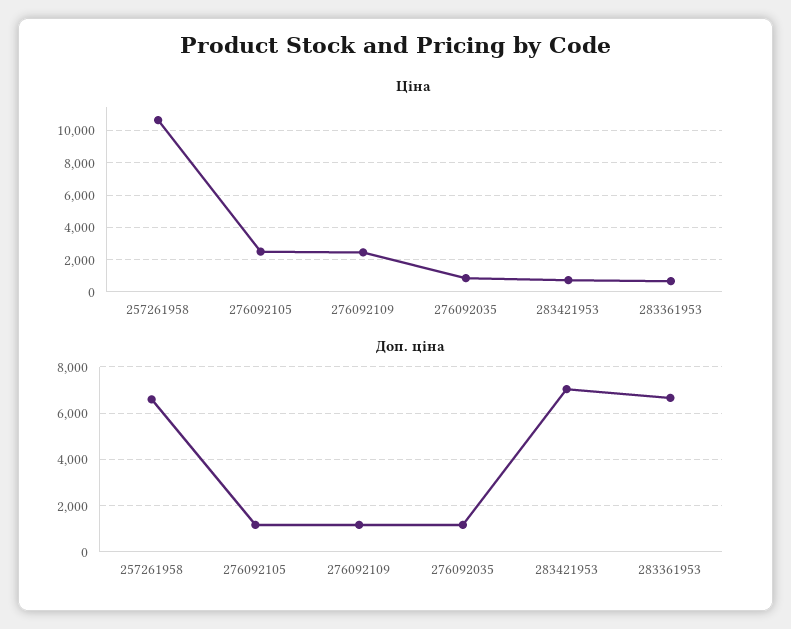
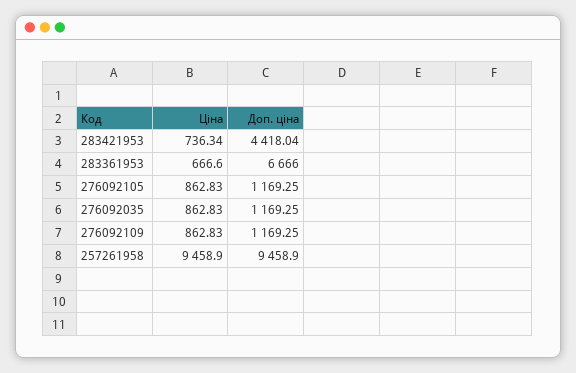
Ціна, 257261958: 10500 -> 9458.9
Ціна, 276092105: 2500 -> 862.83
Ціна, 276092109: 2500 -> 862.83
Доп. ціна, 257261958: 6500 -> 9458.9
Доп. ціна, 283421953: 7000 -> 4418.04

